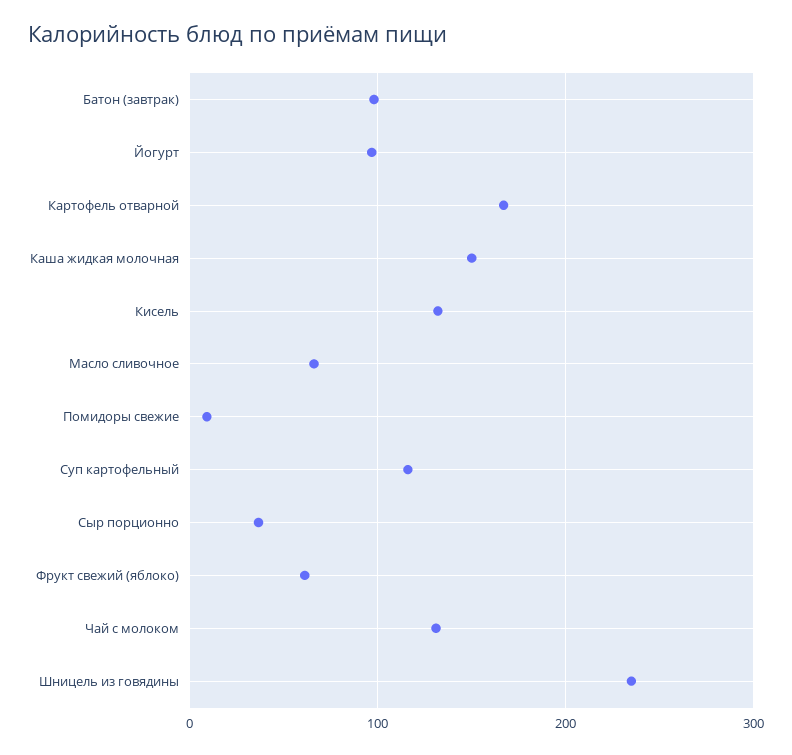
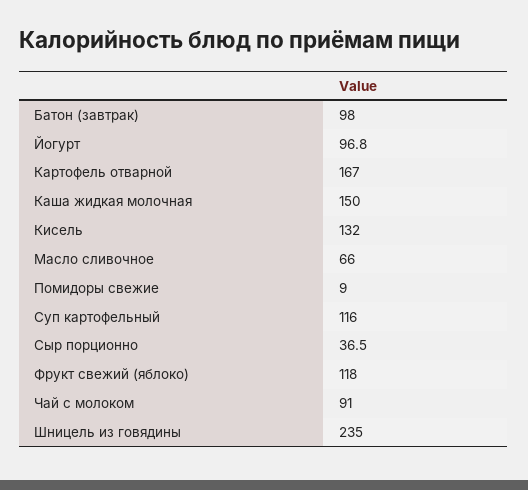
Фрукт свежий (яблоко): 60 -> 118
Чай с молоком: 130 -> 91

